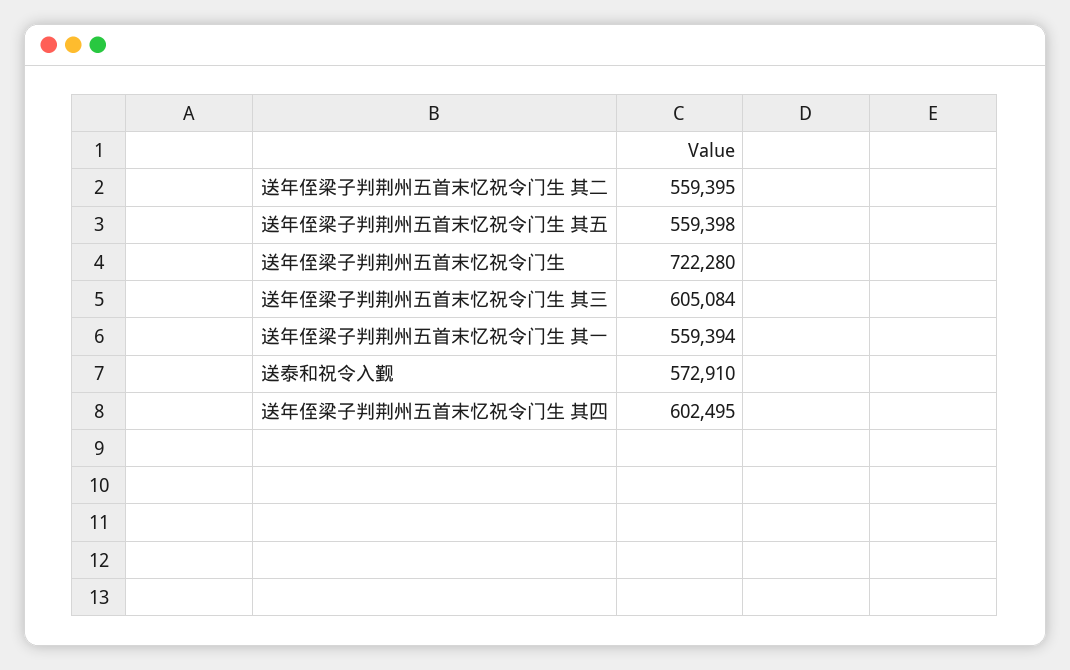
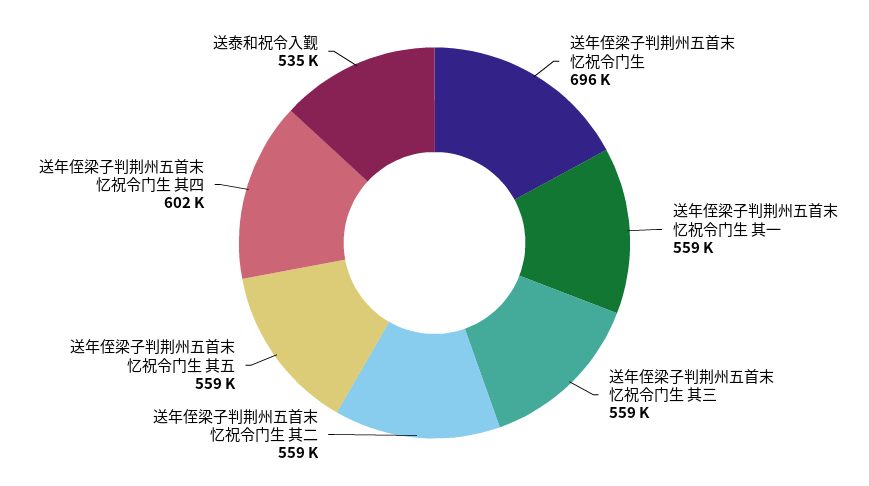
送年侄梁子判荆州五首末忆祝令门生: 722280 -> 696000
送年侄梁子判荆州五首末忆祝令门生 其三: 605084 -> 559000
送泰和祝令入觐: 572910 -> 535000

